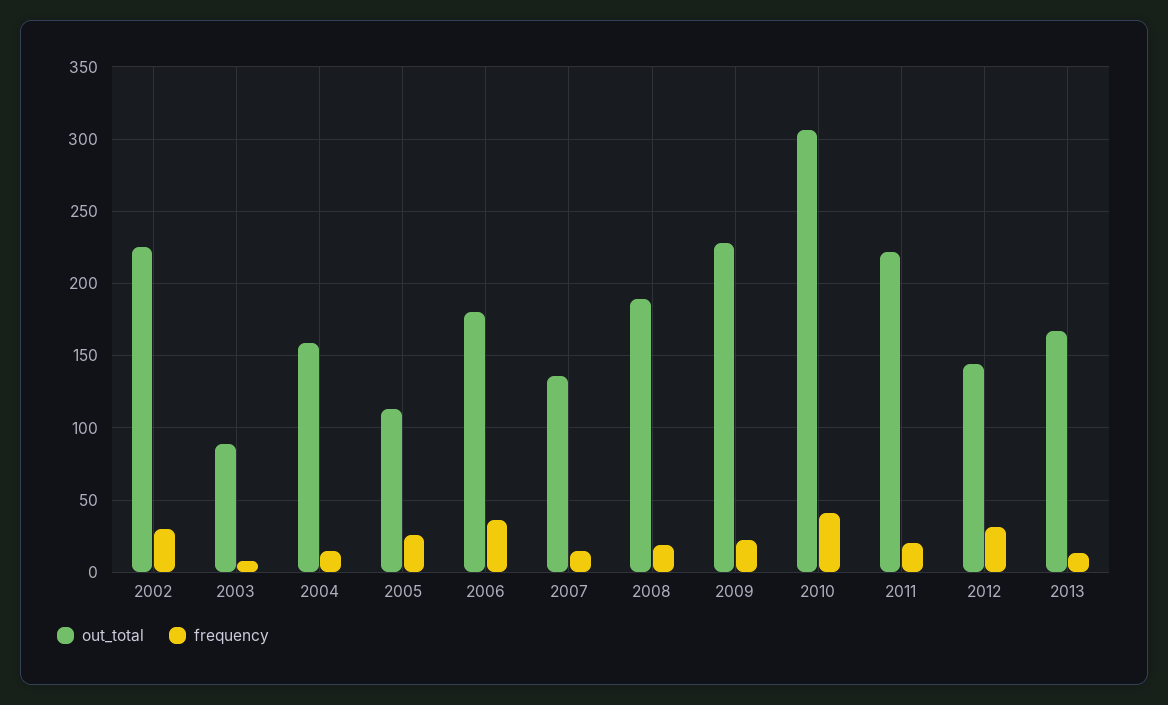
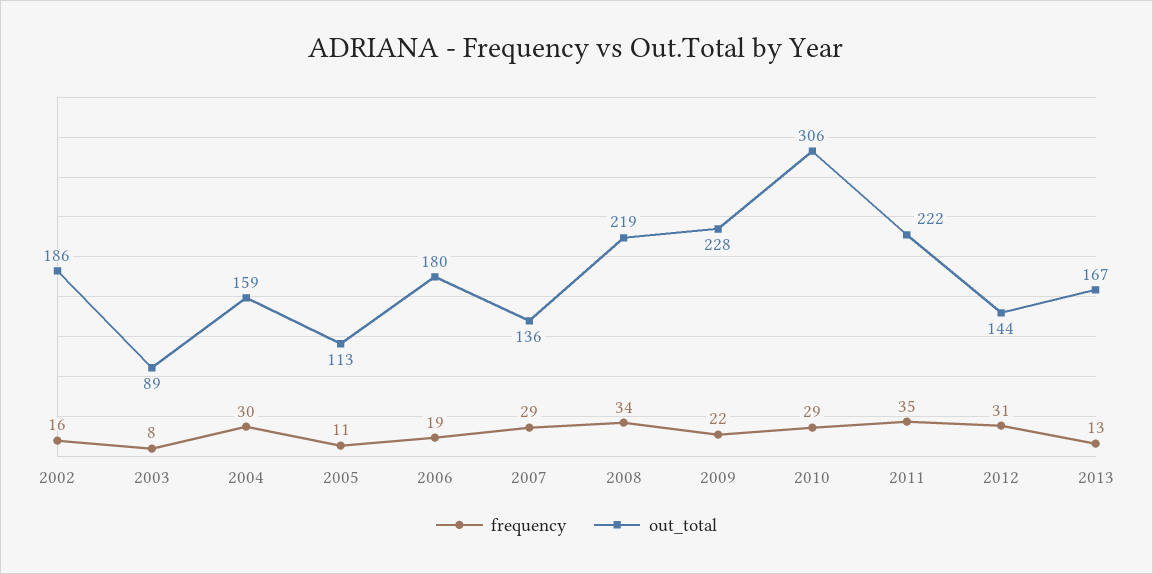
out_total, 2002: 225 -> 186
frequency, 2002: 30 -> 16
frequency, 2004: 15 -> 30
frequency, 2005: 25 -> 11
frequency, 2006: 35 -> 19
frequency, 2007: 15 -> 29
out_total, 2008: 190 -> 219
frequency, 2008: 20 -> 34
frequency, 2010: 40 -> 29
frequency, 2011: 20 -> 35

